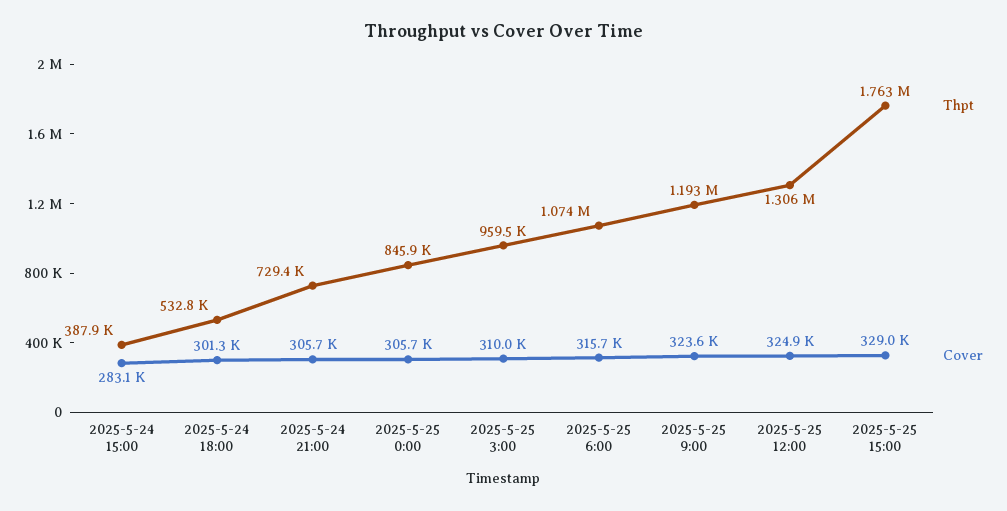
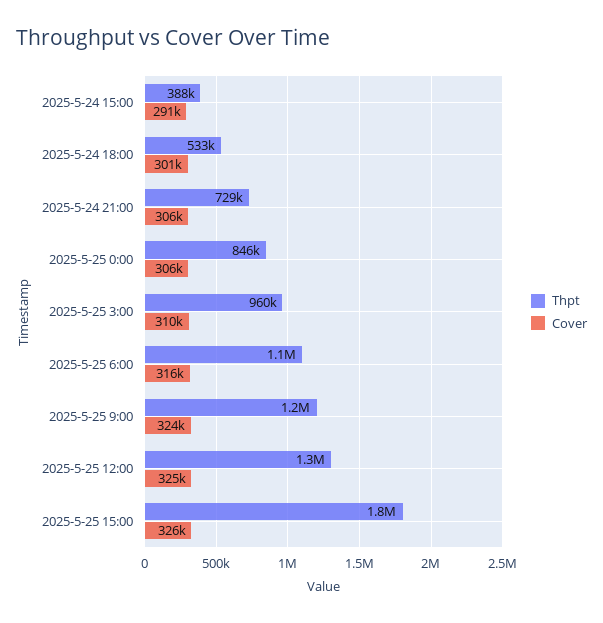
Cover, 2025-5-24 15:00: 283100 -> 291000
Cover, 2025-5-25 15:00: 329000 -> 326000

